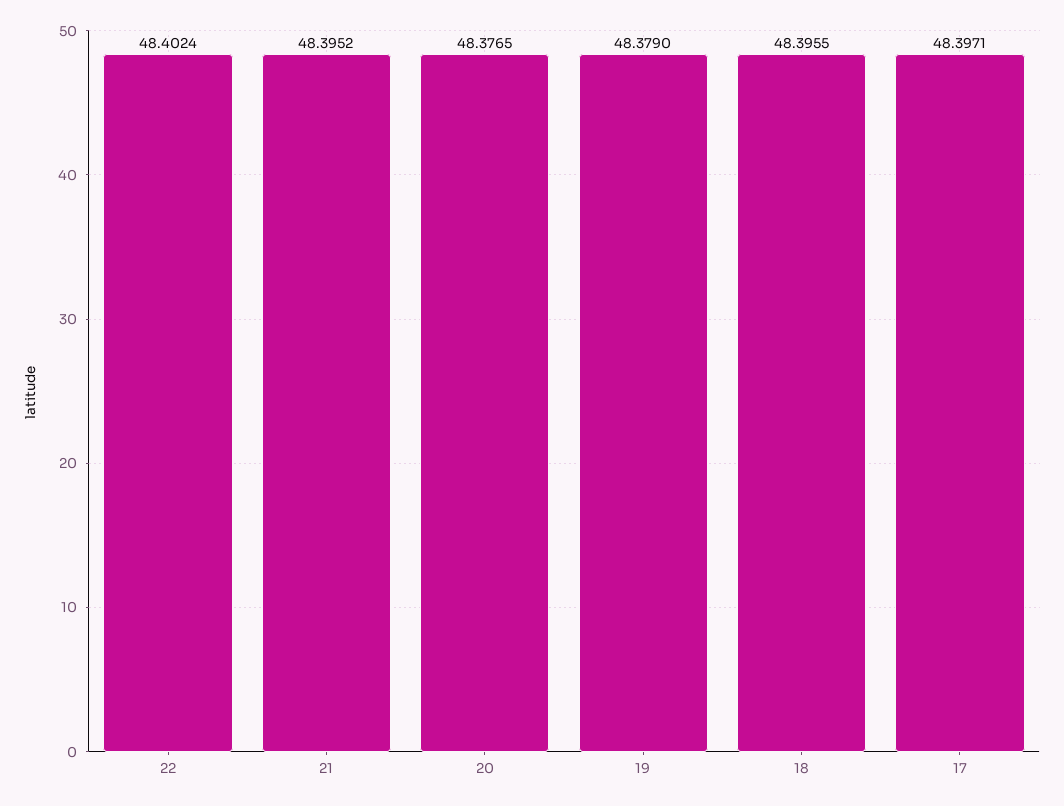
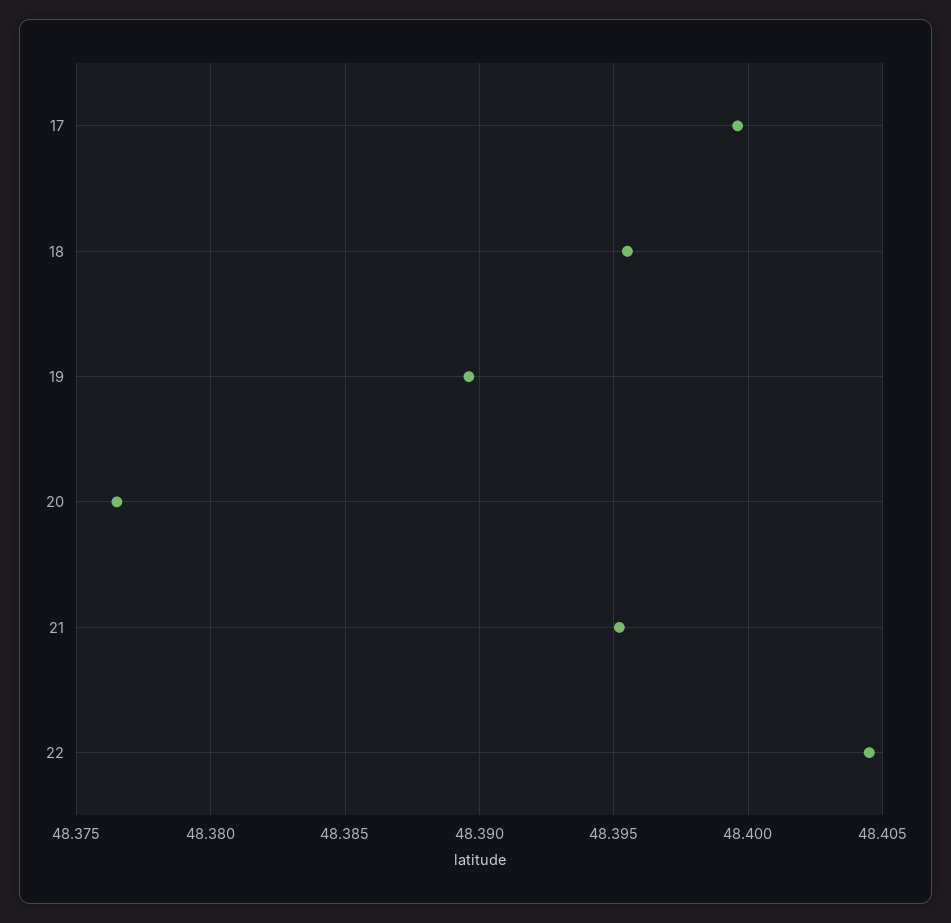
22: 48.4024 -> 48.4045
19: 48.379 -> 48.3895
17: 48.3971 -> 48.3995

